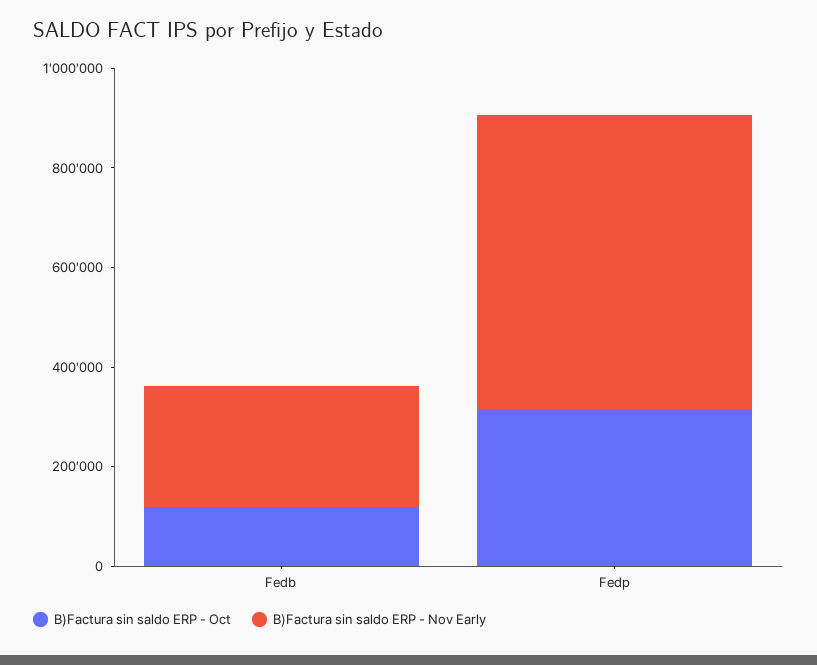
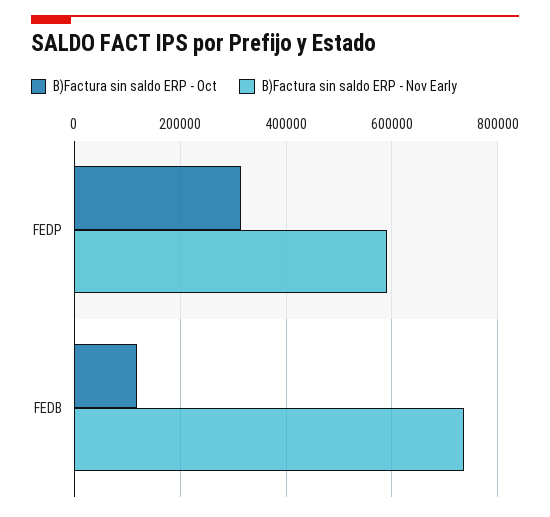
B)Factura sin saldo ERP - Nov Early, Fedb: 250000 -> 740000

